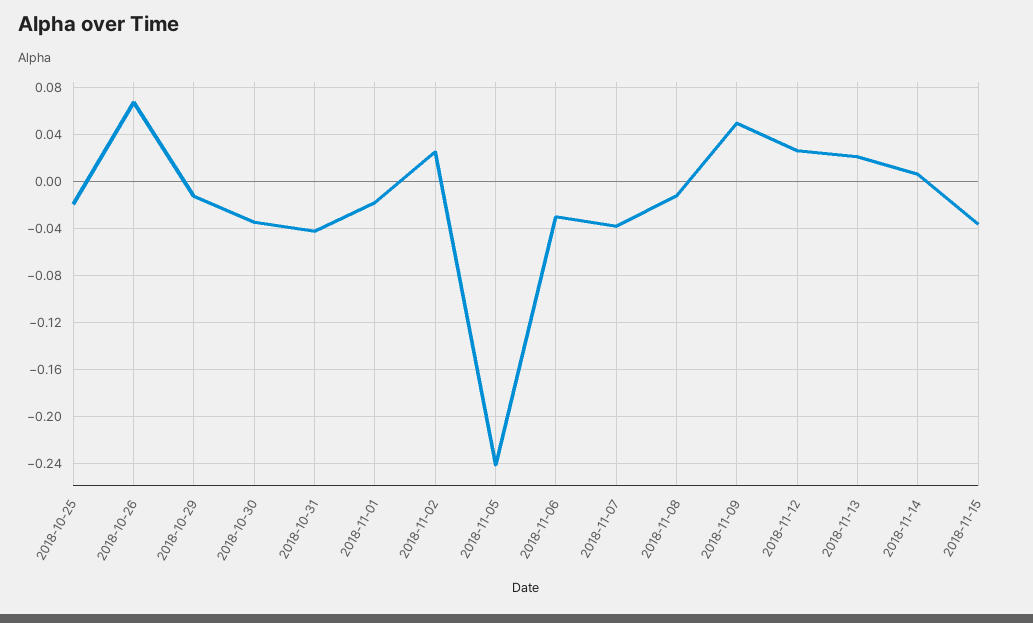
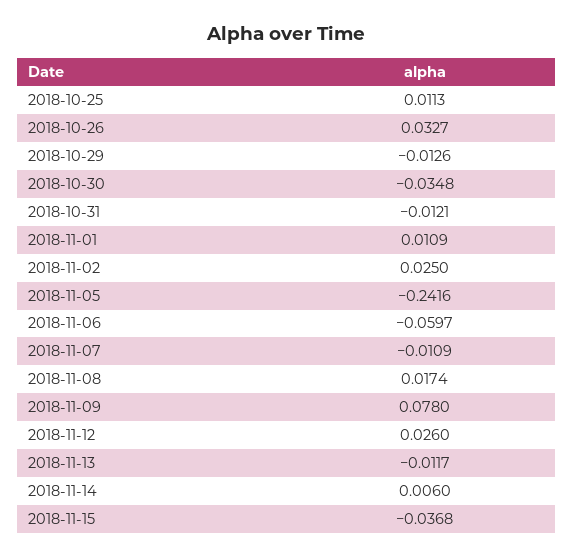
2018-10-25: -0.02 -> 0.0113
2018-10-26: 0.07 -> 0.0327
2018-10-31: -0.04 -> -0.0121
2018-11-01: -0.02 -> 0.0109
2018-11-06: -0.03 -> -0.0597
2018-11-07: -0.04 -> -0.0109
2018-11-08: -0.01 -> 0.0174
2018-11-09: 0.05 -> 0.078
2018-11-13: 0.02 -> -0.0117

